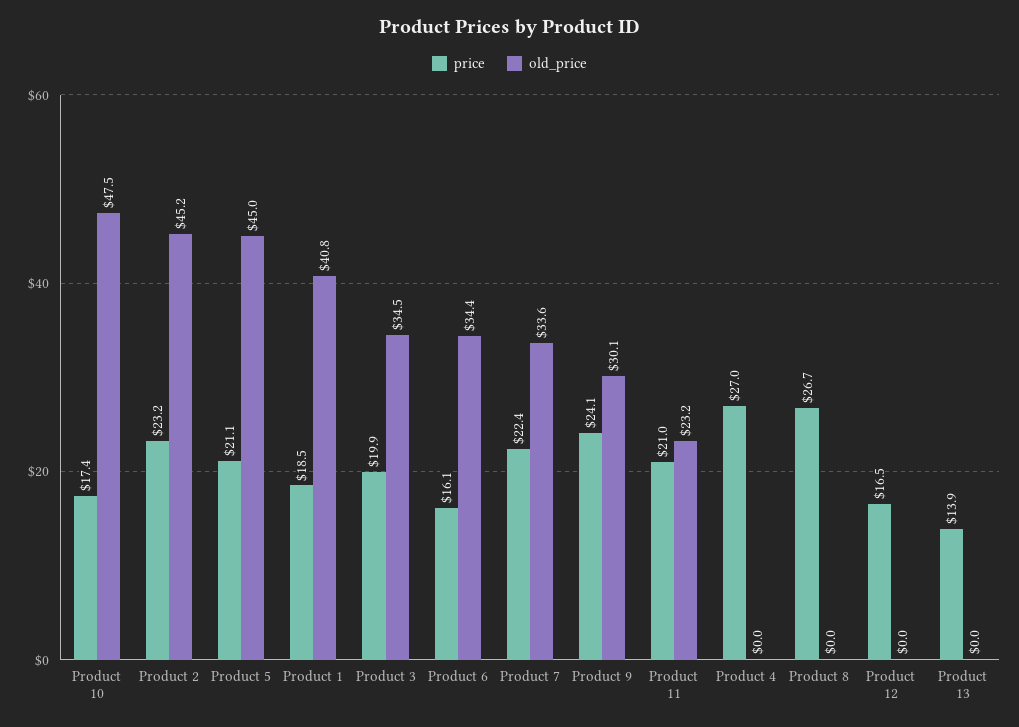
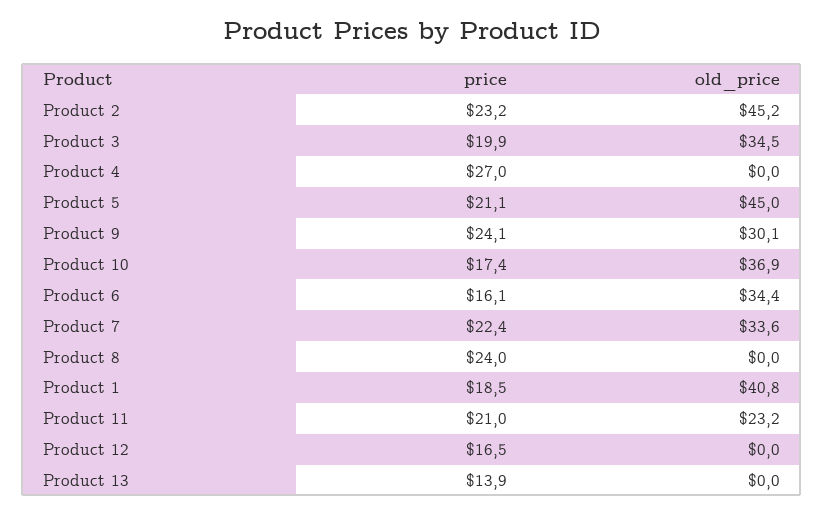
old_price, Product 10: 47.5 -> 36.9
price, Product 8: 26.7 -> 24

